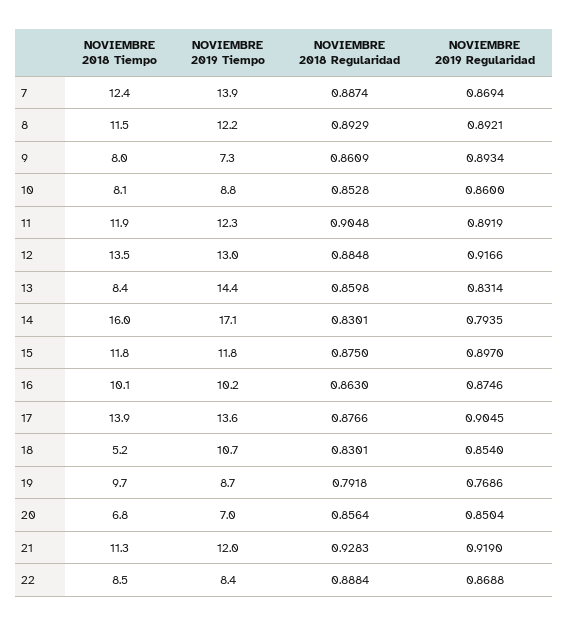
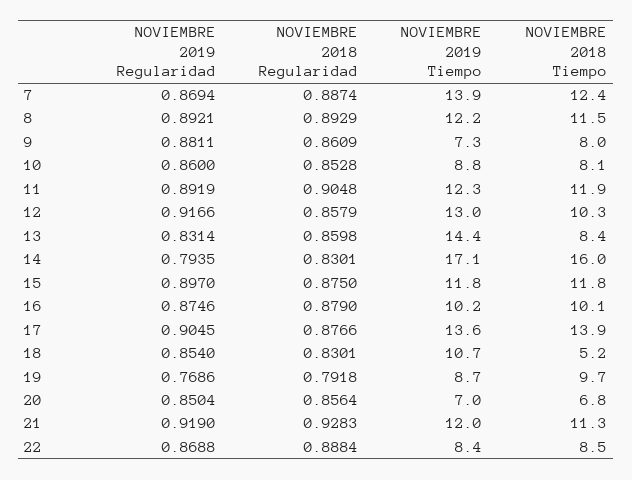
NOVIEMBRE 2019 Regularidad, 9: 0.8934 -> 0.8811
NOVIEMBRE 2018 Tiempo, 12: 13.5 -> 10.3
NOVIEMBRE 2018 Regularidad, 12: 0.8848 -> 0.8579
NOVIEMBRE 2018 Regularidad, 16: 0.863 -> 0.879

